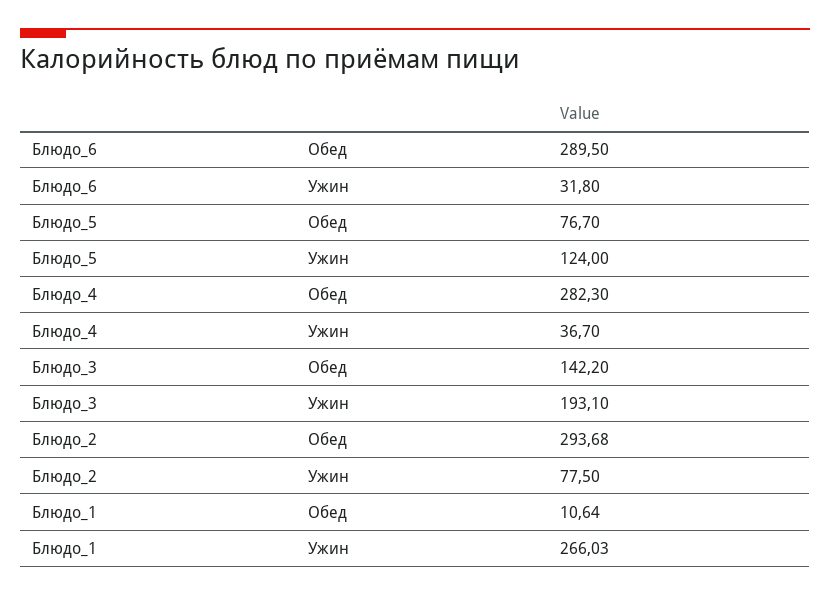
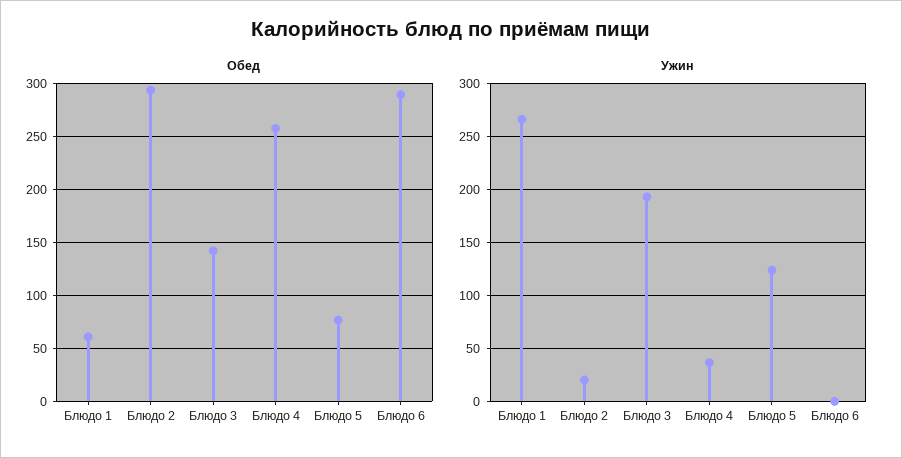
Ужин, Блюдо_6: 31.8 -> 0
Обед, Блюдо_4: 282.3 -> 260
Ужин, Блюдо_2: 77.5 -> 20
Обед, Блюдо_1: 10.64 -> 60

